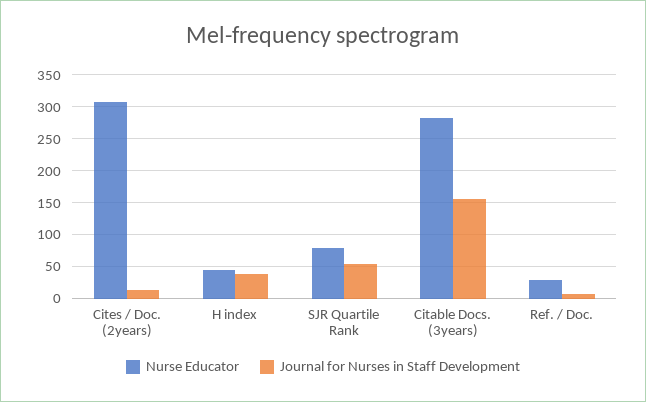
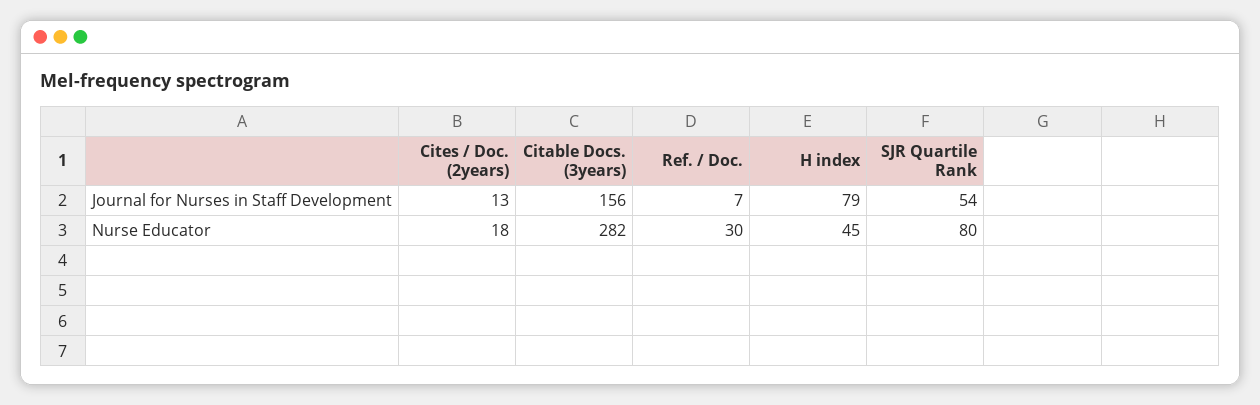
Nurse Educator, Cites / Doc. (2years): 310 -> 18
Journal for Nurses in Staff Development, H index: 40 -> 79

